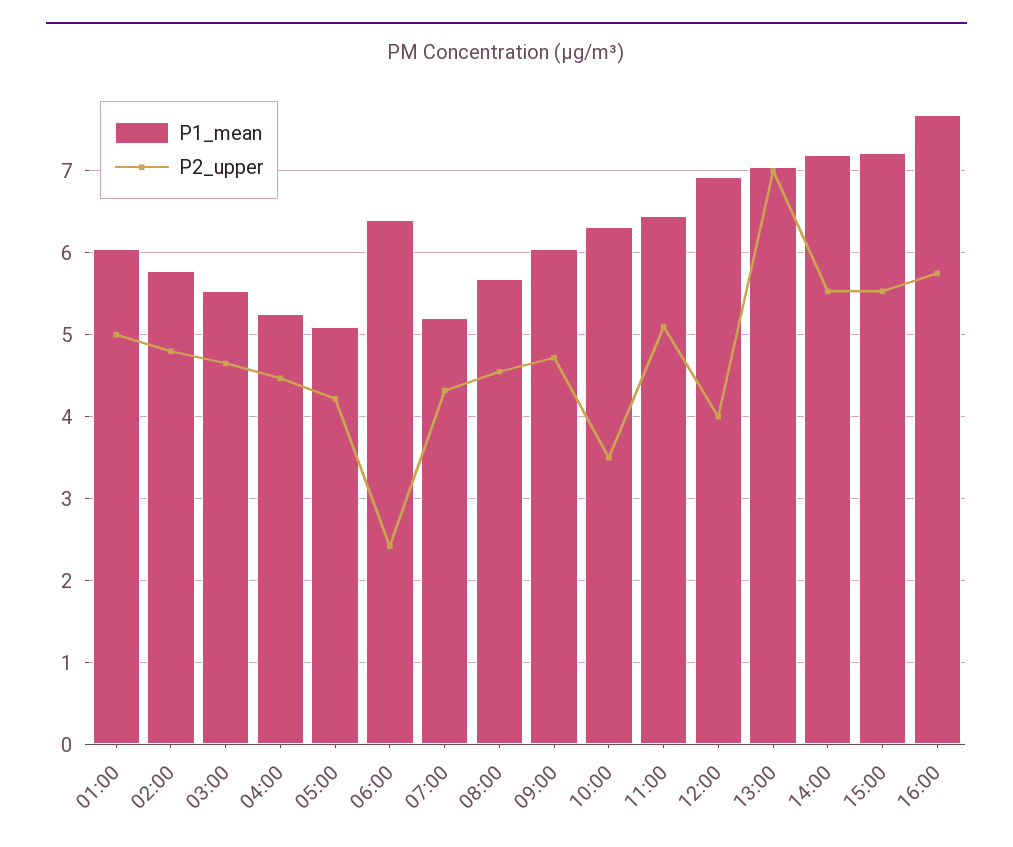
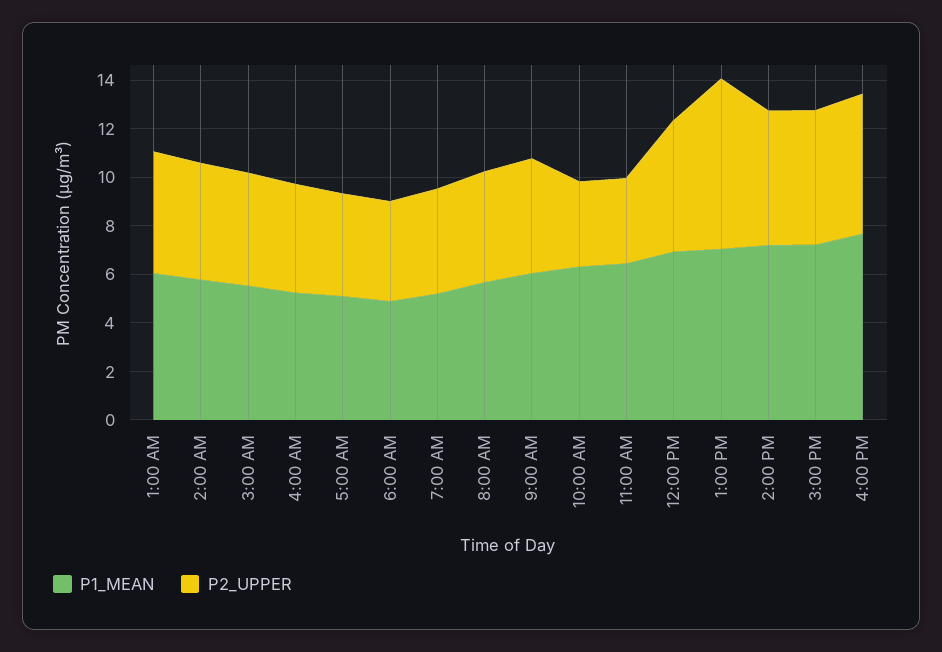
P1_mean, 06:00: 6.4 -> 5
P2_upper, 06:00: 2.4 -> 4
P2_upper, 11:00: 5.1 -> 3.5
P2_upper, 12:00: 4 -> 5.5

